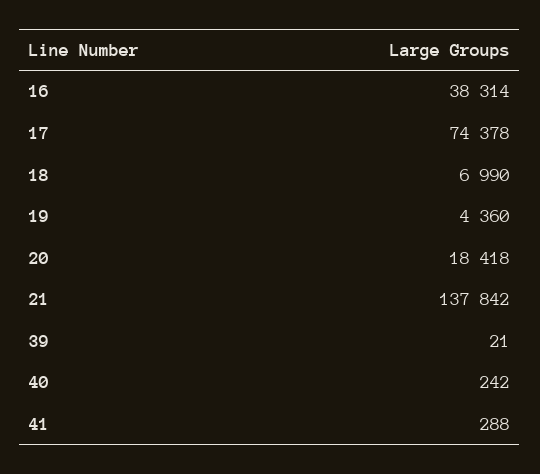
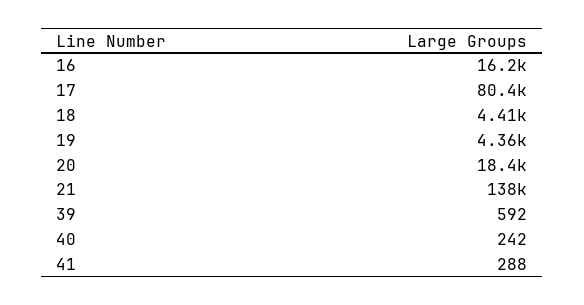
16: 38314 -> 16200
17: 74378 -> 80400
18: 6990 -> 4410
39: 21 -> 592

